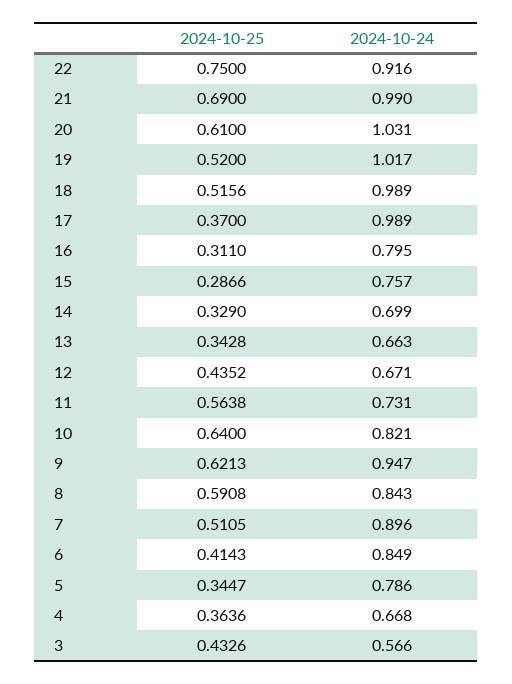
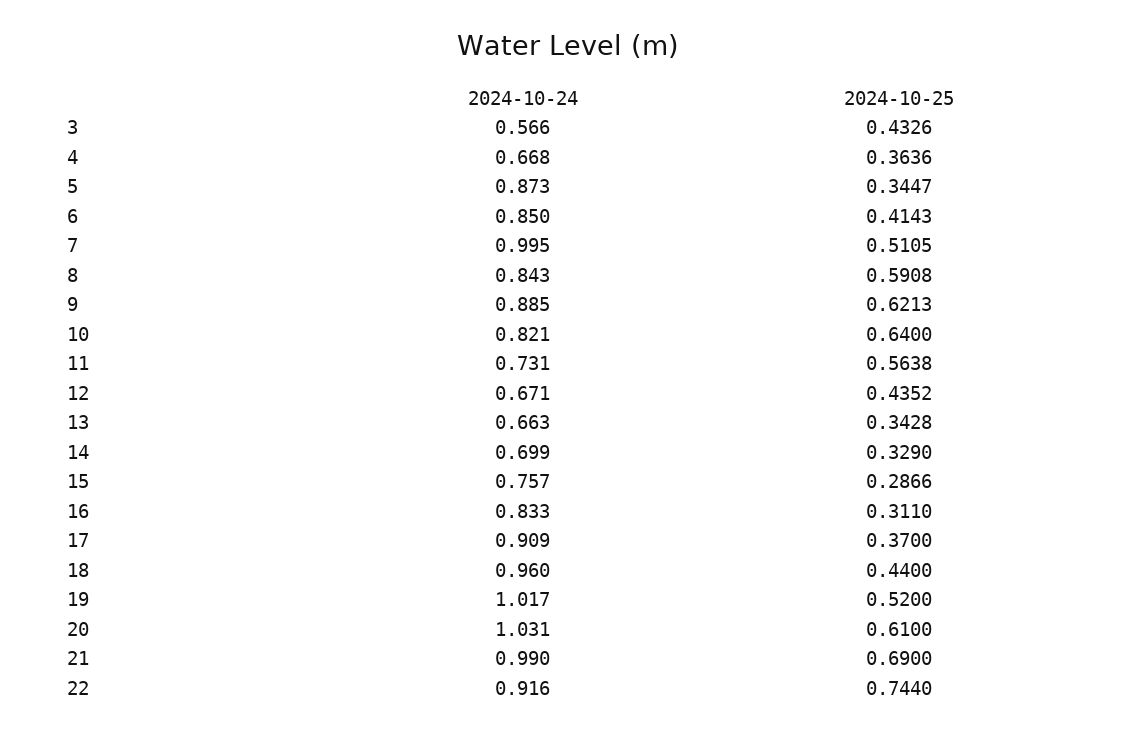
2024-10-25, 22: 0.75 -> 0.744
2024-10-25, 18: 0.5156 -> 0.44
2024-10-24, 18: 0.989 -> 0.96
2024-10-24, 17: 0.989 -> 0.909
2024-10-24, 16: 0.795 -> 0.833
2024-10-24, 9: 0.947 -> 0.885
2024-10-24, 7: 0.896 -> 0.995
2024-10-24, 6: 0.849 -> 0.85
2024-10-24, 5: 0.786 -> 0.873

